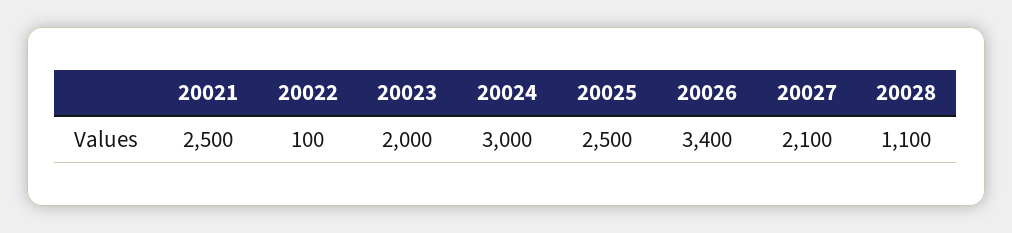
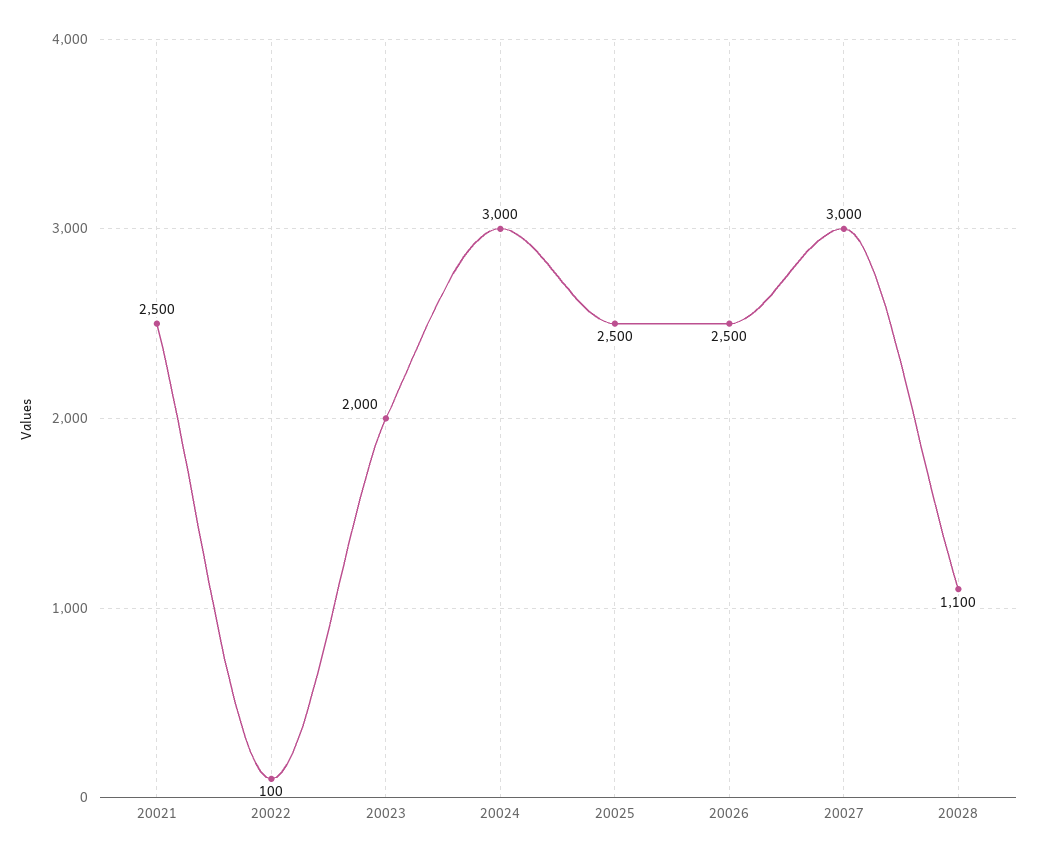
20026: 3400 -> 2500
20027: 2100 -> 3000

